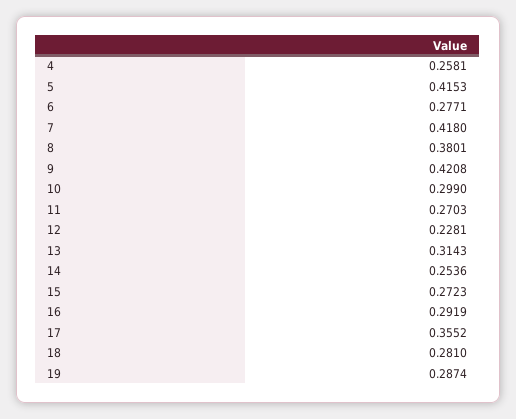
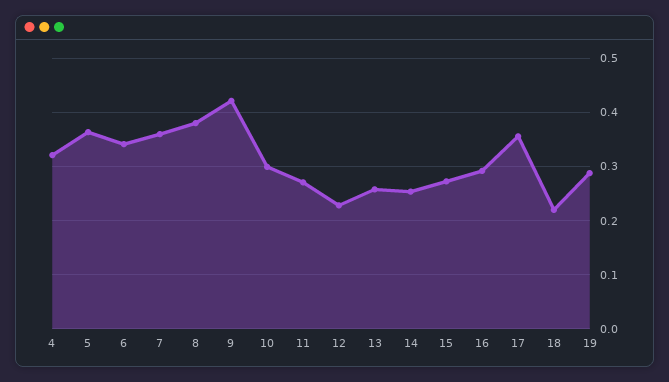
4: 0.2581 -> 0.32
5: 0.4153 -> 0.36
6: 0.2771 -> 0.34
7: 0.418 -> 0.36
13: 0.3143 -> 0.26
18: 0.281 -> 0.22

